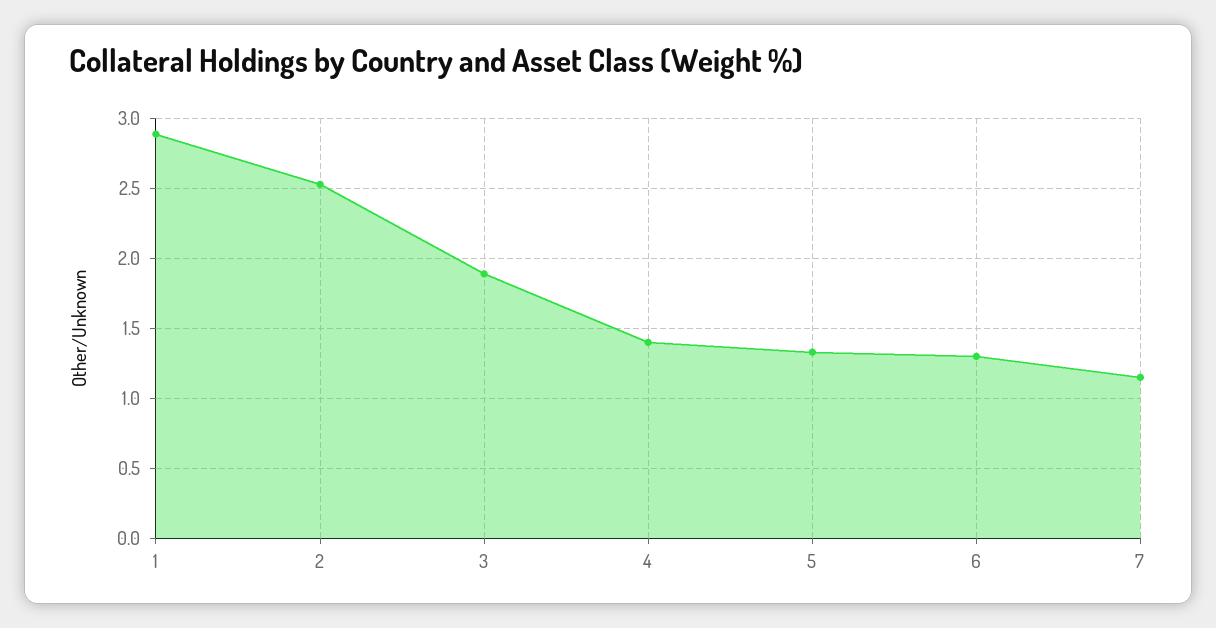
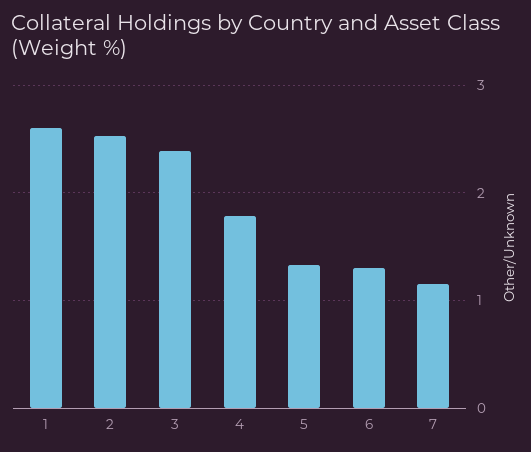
1: 2.9 -> 2.6
3: 1.9 -> 2.4
4: 1.4 -> 1.8

